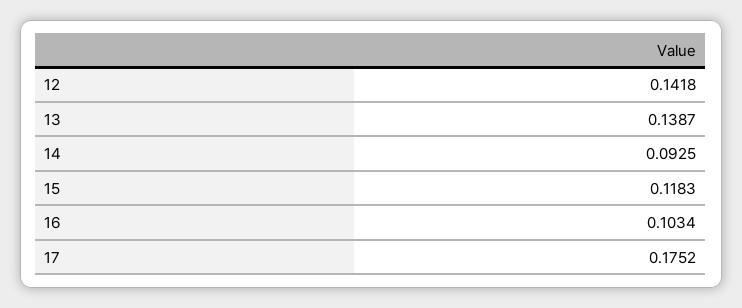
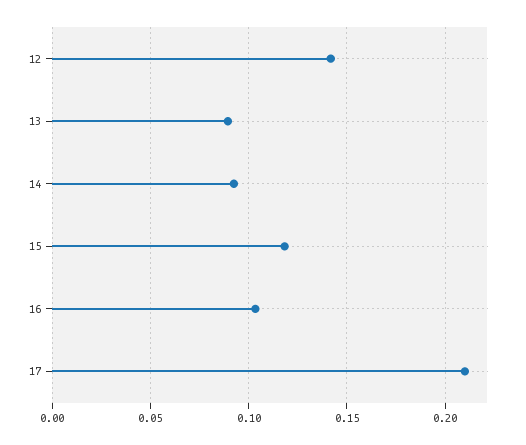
13: 0.1387 -> 0.09
17: 0.1752 -> 0.21

